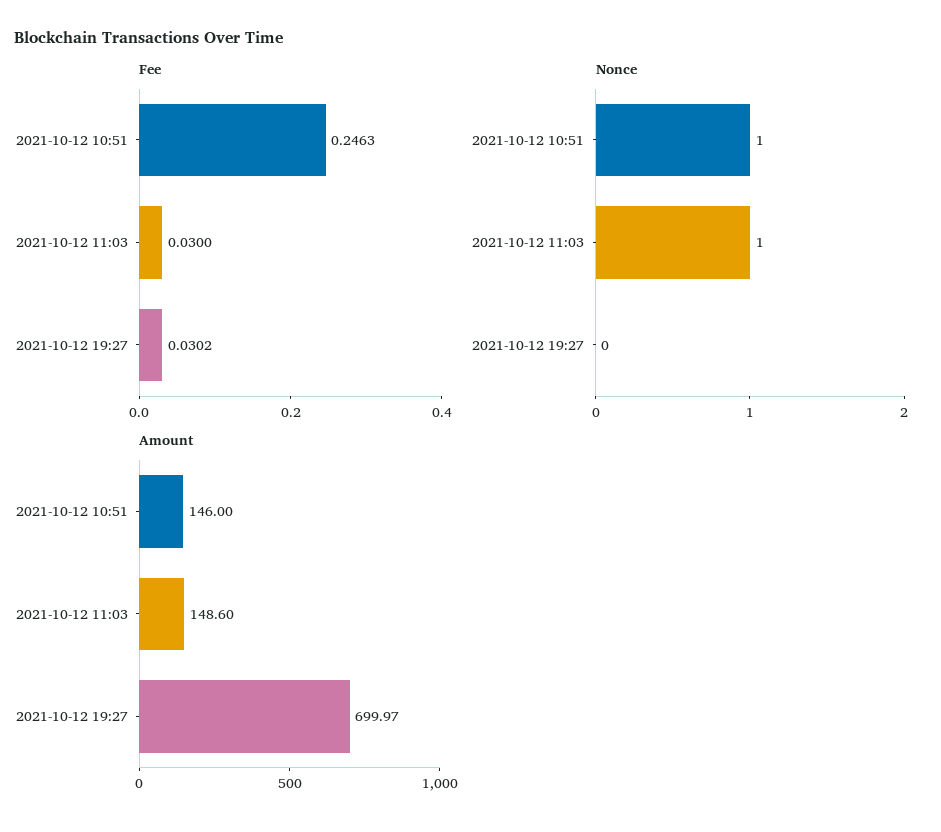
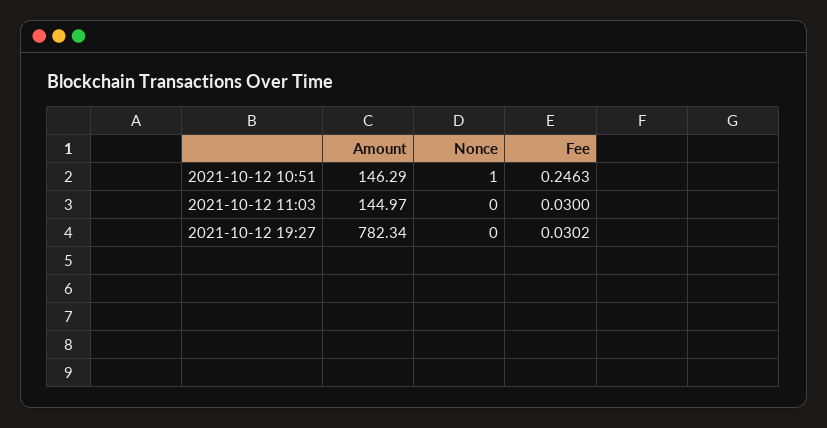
Nonce, 2021-10-12 11:03: 1 -> 0
Amount, 2021-10-12 10:51: 146 -> 146.29
Amount, 2021-10-12 11:03: 148.6 -> 144.97
Amount, 2021-10-12 19:27: 699.97 -> 782.34

